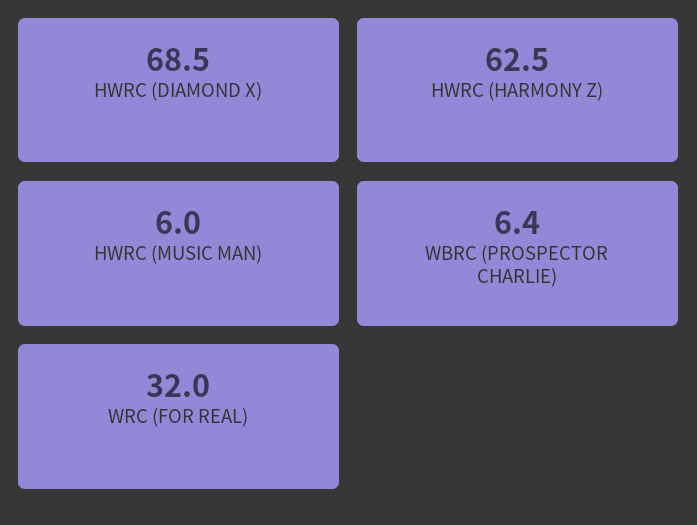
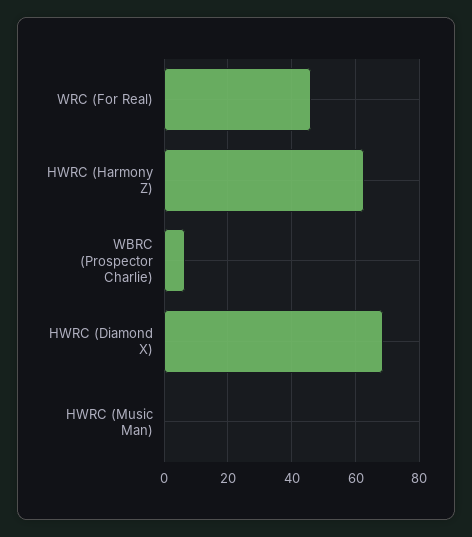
HWRC (MUSIC MAN): 6 -> 0
WRC (FOR REAL): 32 -> 46

